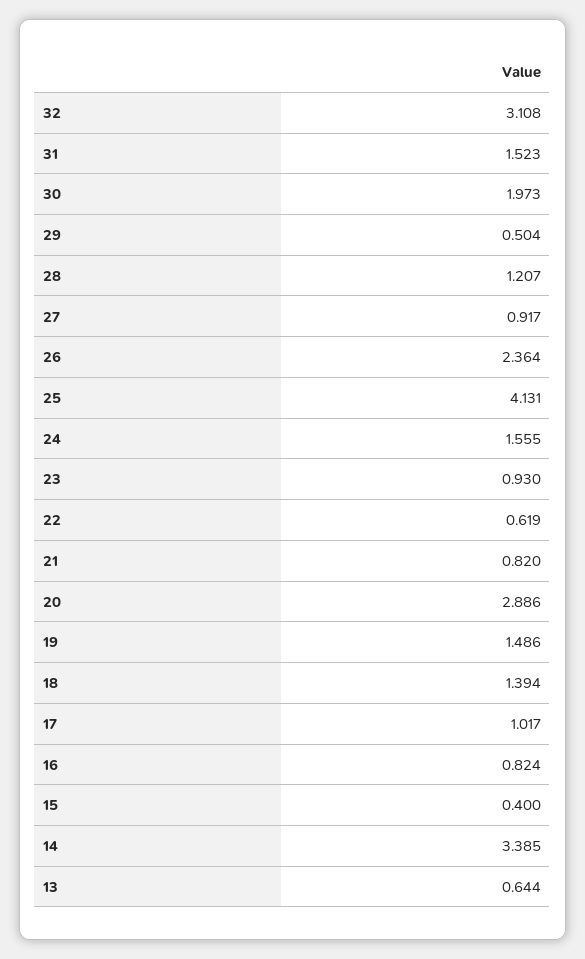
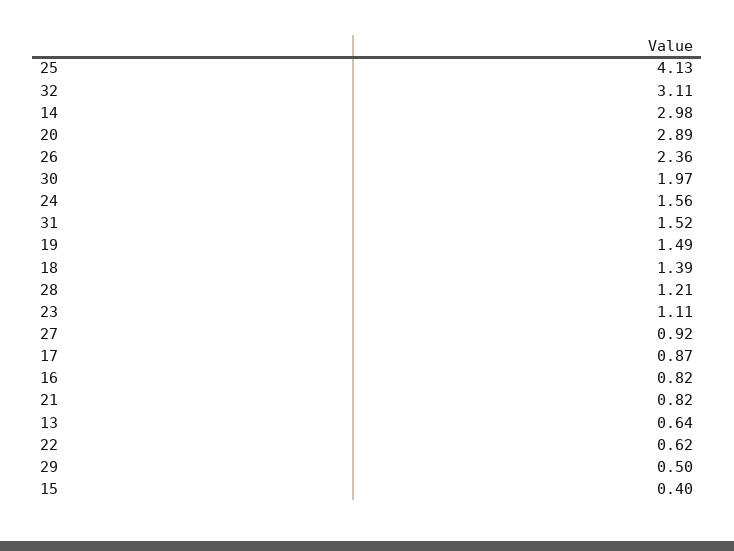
23: 0.93 -> 1.11
17: 1.017 -> 0.87
14: 3.385 -> 2.98

